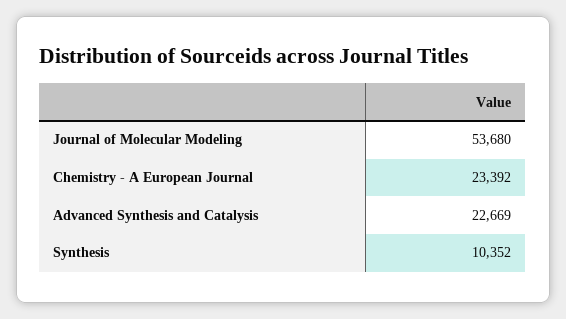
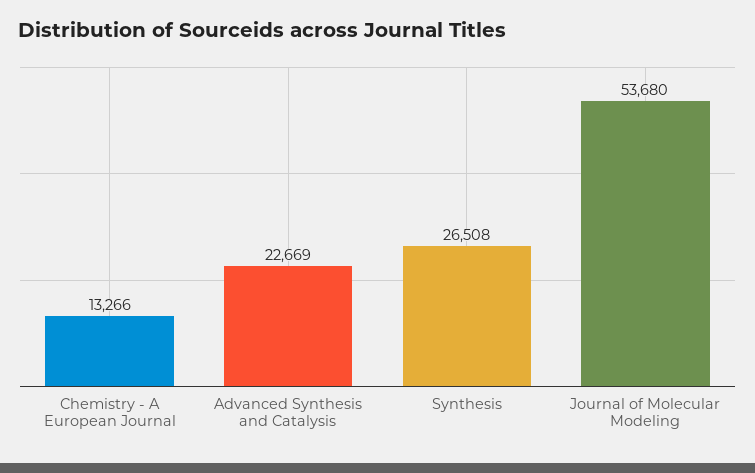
Chemistry - A European Journal: 23392 -> 13266
Synthesis: 10352 -> 26508

